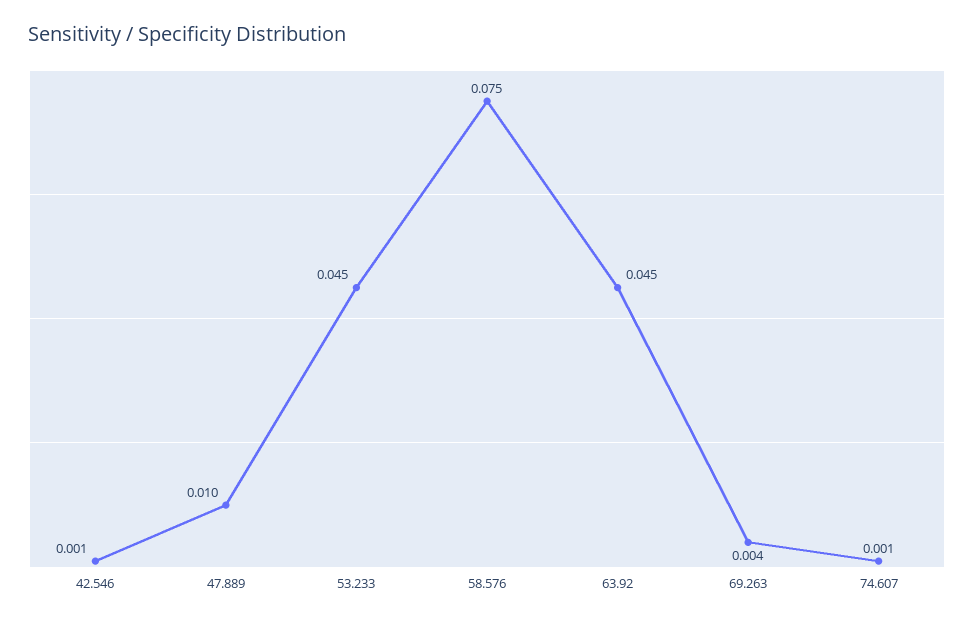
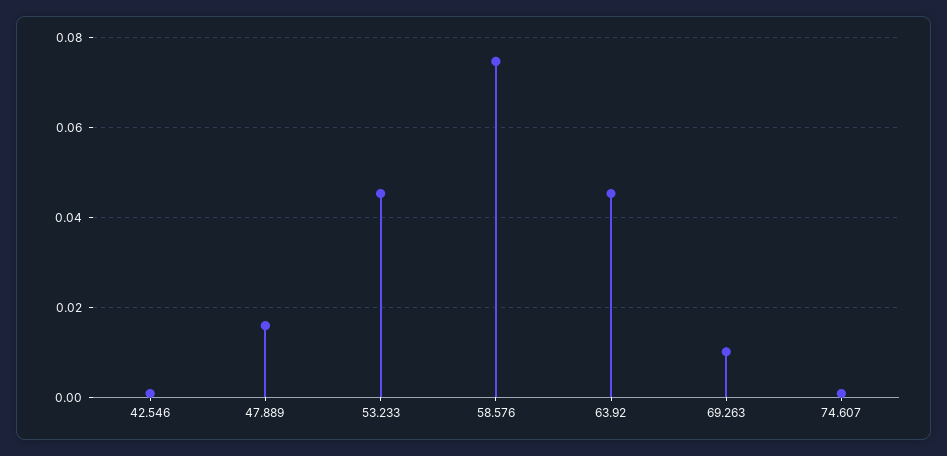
47.889: 0.01 -> 0.016
69.263: 0.004 -> 0.01

